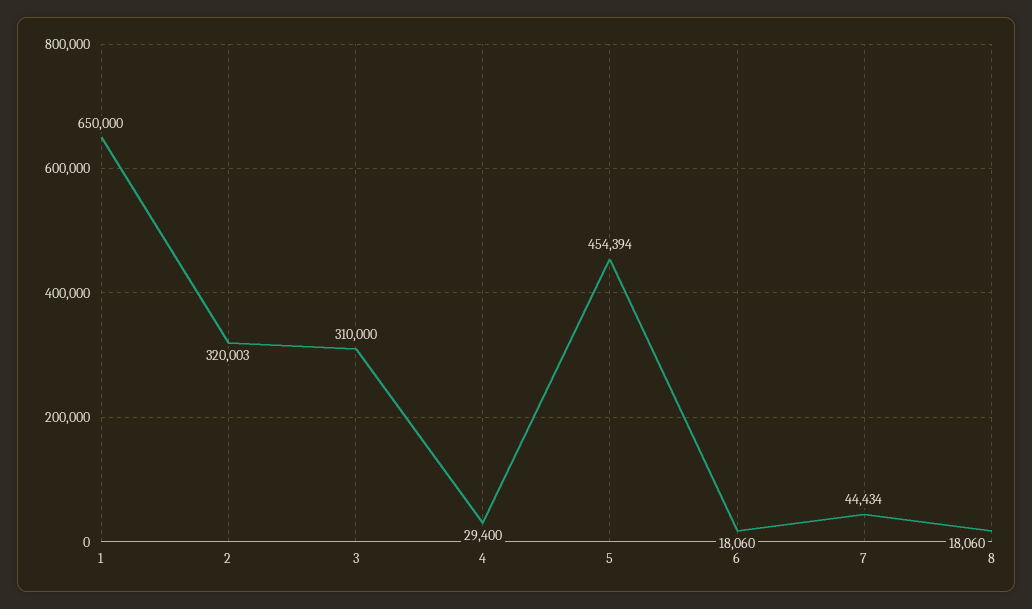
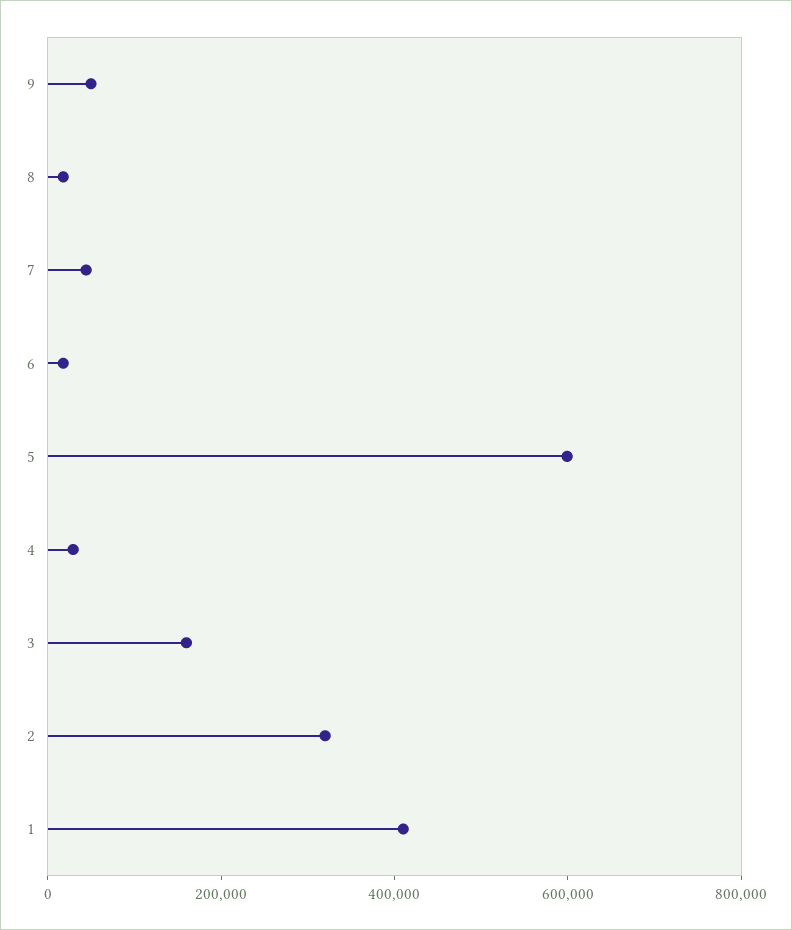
1: 650000 -> 400000
3: 310000 -> 150000
5: 454394 -> 600000
9: none -> 50000

